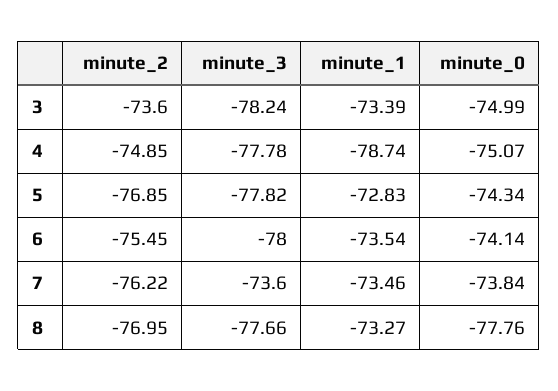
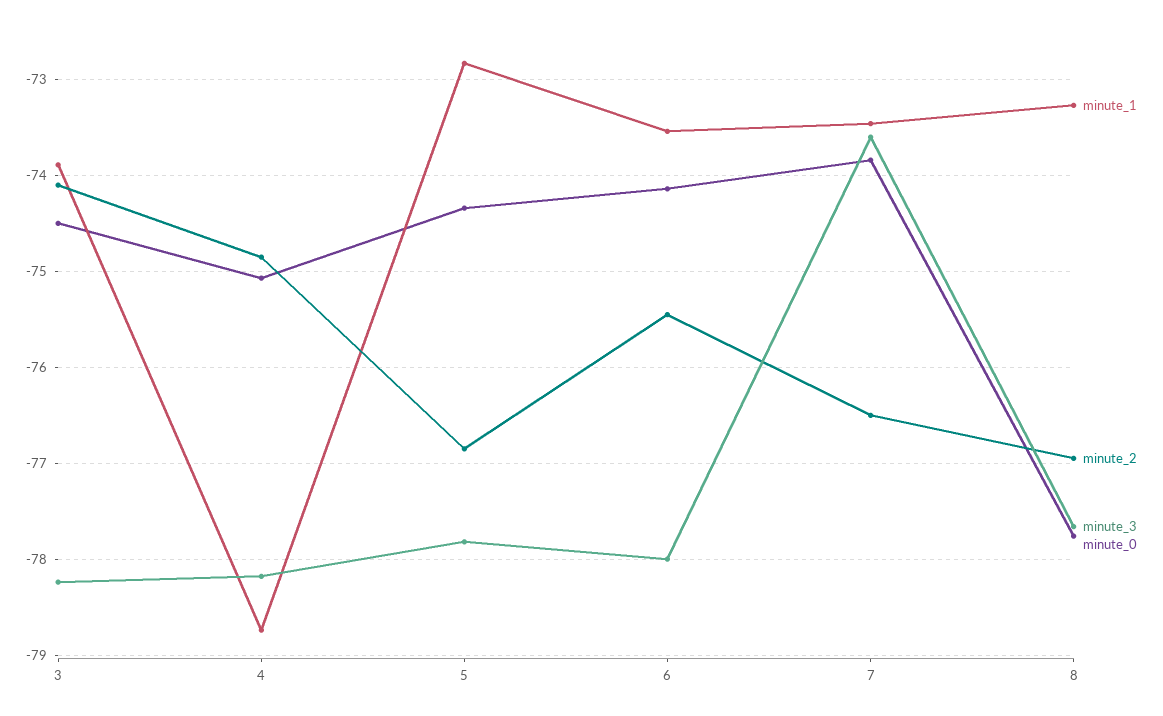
minute_2, 3: -73.6 -> -74.1
minute_1, 3: -73.39 -> -73.9
minute_0, 3: -74.99 -> -74.5
minute_3, 4: -77.78 -> -78.2
minute_2, 7: -76.22 -> -76.5

